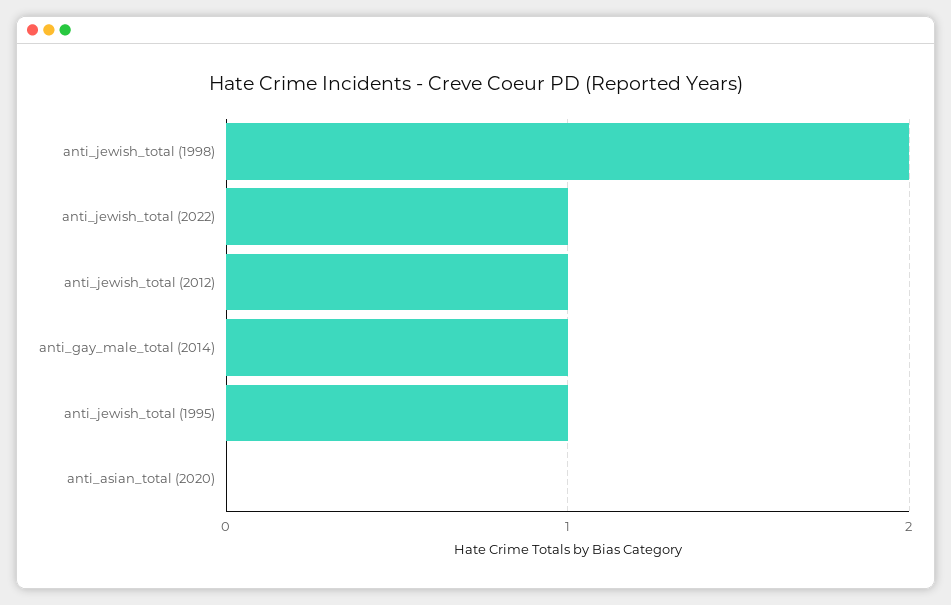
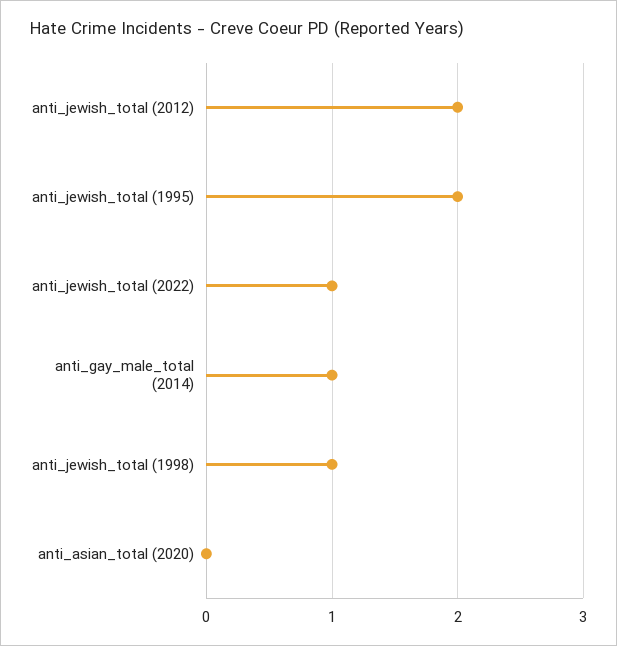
anti_jewish_total (1998): 2 -> 1
anti_jewish_total (2012): 1 -> 2
anti_jewish_total (1995): 1 -> 2

